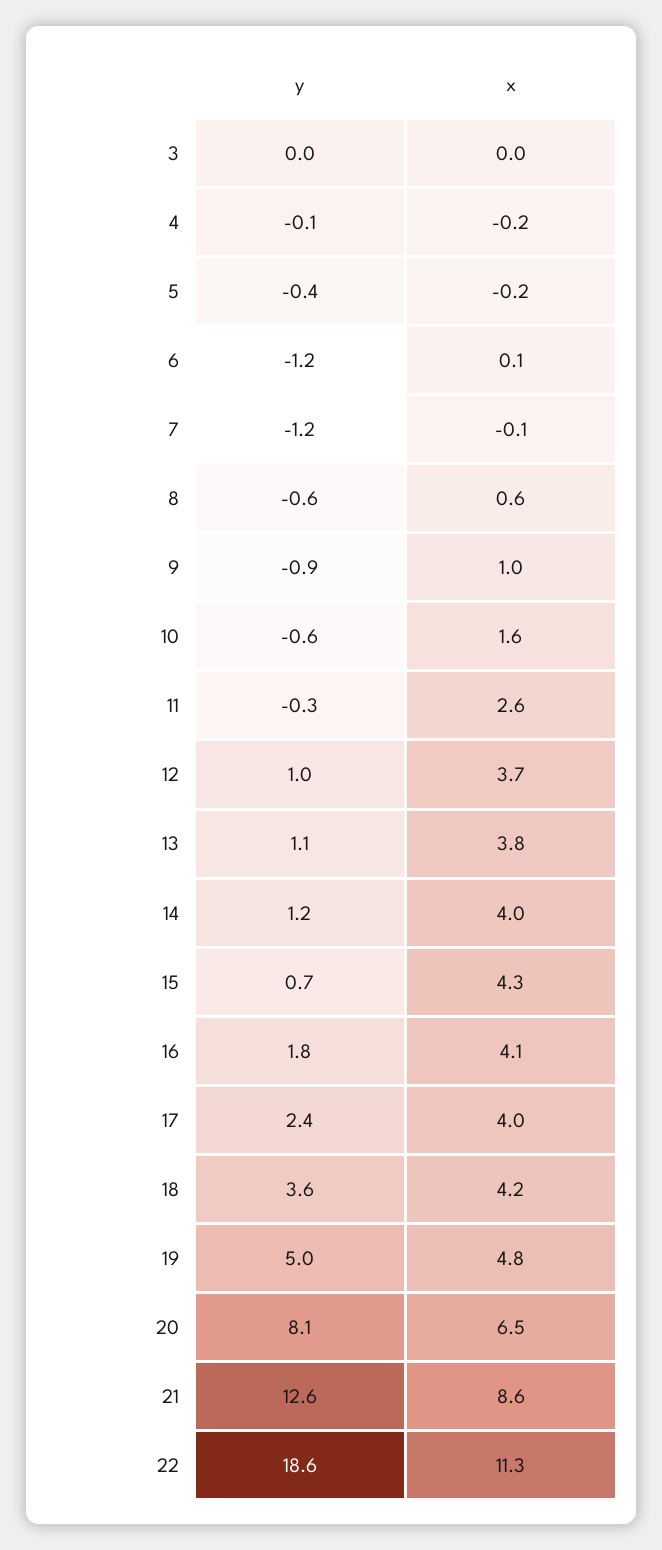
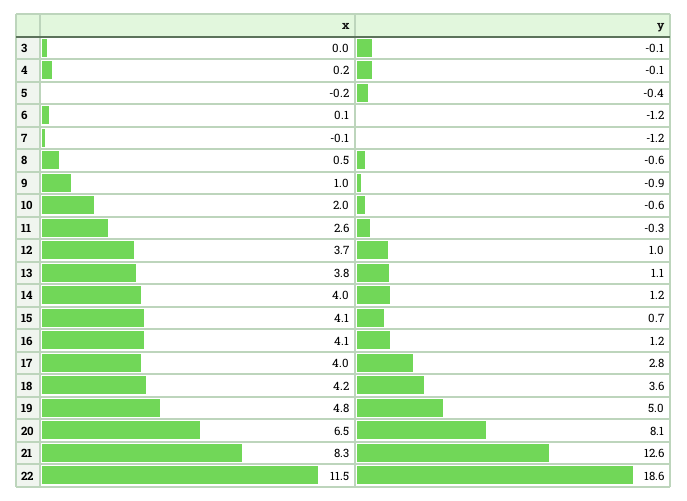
y, 3: 0 -> -0.1
x, 4: -0.2 -> 0.2
x, 8: 0.6 -> 0.5
x, 10: 1.6 -> 2
x, 15: 4.3 -> 4.1
y, 16: 1.8 -> 1.2
y, 17: 2.4 -> 2.8
x, 21: 8.6 -> 8.3
x, 22: 11.3 -> 11.5

